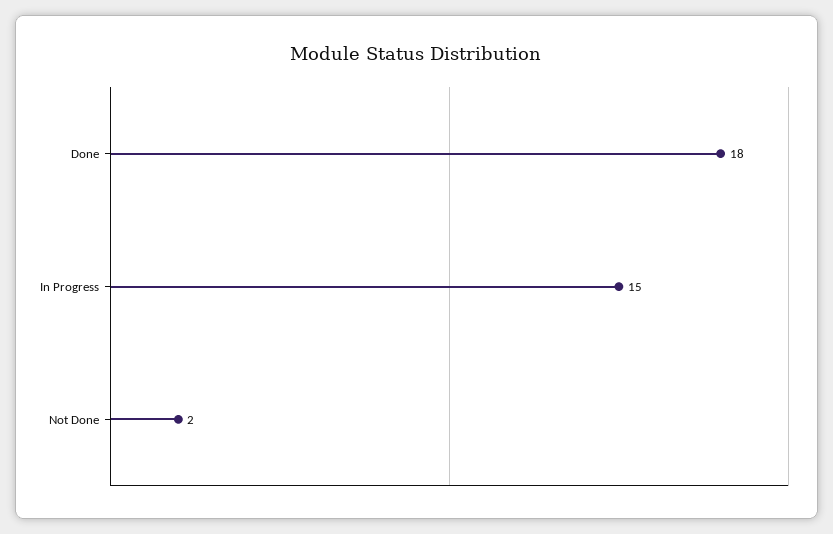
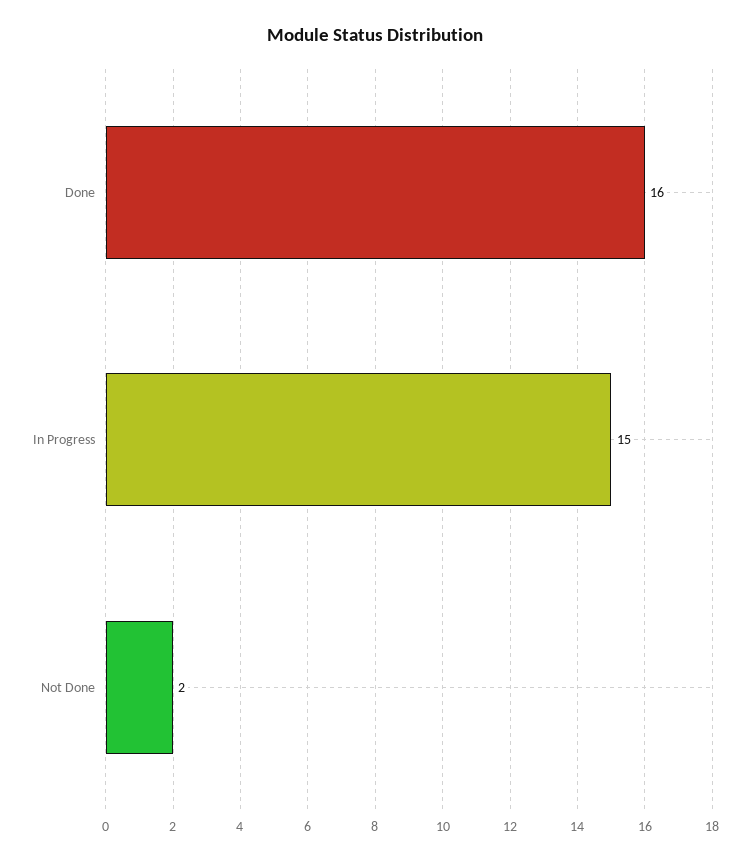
Done: 18 -> 16

